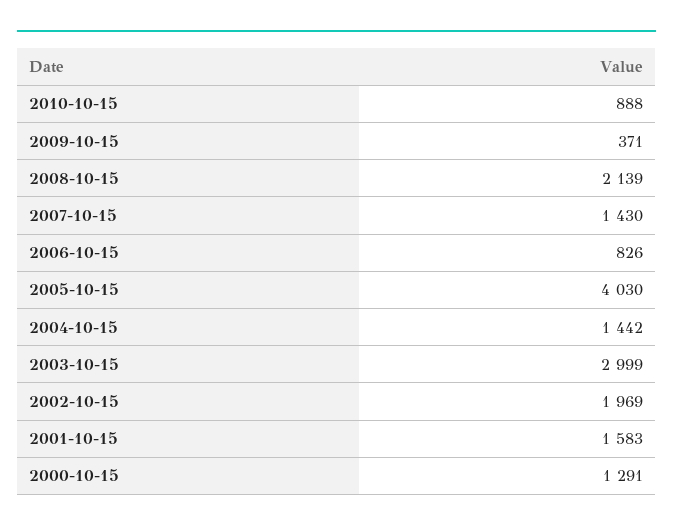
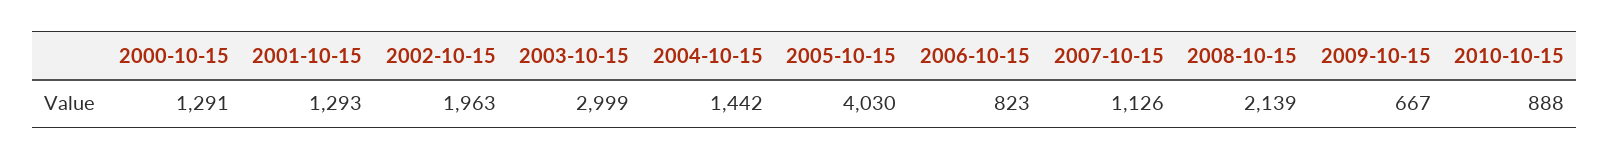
2009-10-15: 371 -> 667
2007-10-15: 1430 -> 1126
2006-10-15: 826 -> 823
2002-10-15: 1969 -> 1963
2001-10-15: 1583 -> 1293

